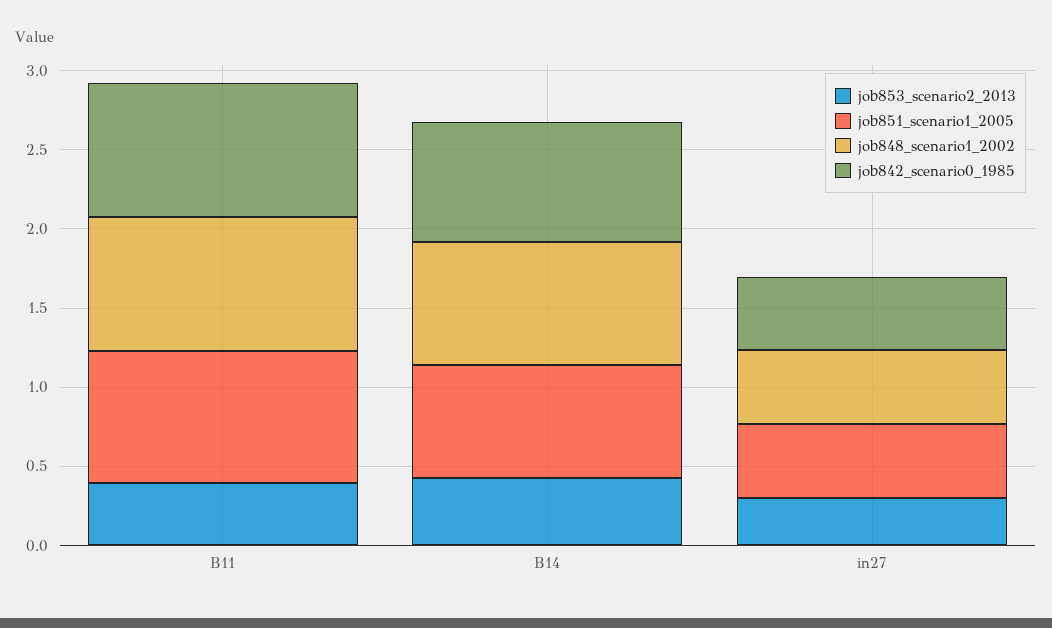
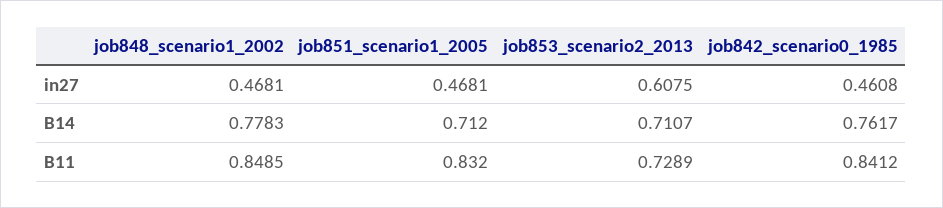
job853_scenario2_2013, B11: 0.4 -> 0.7289
job853_scenario2_2013, B14: 0.4 -> 0.7107
job853_scenario2_2013, in27: 0.3 -> 0.6075

